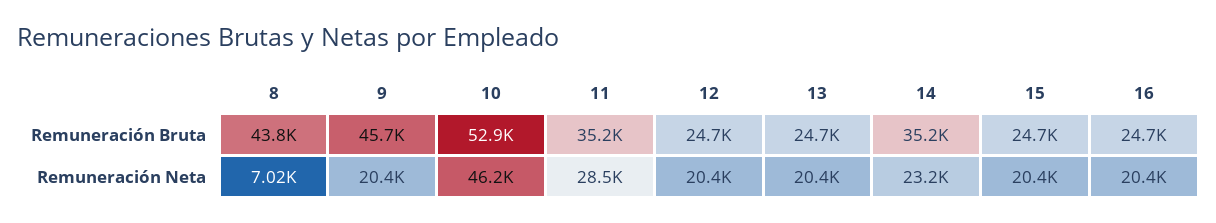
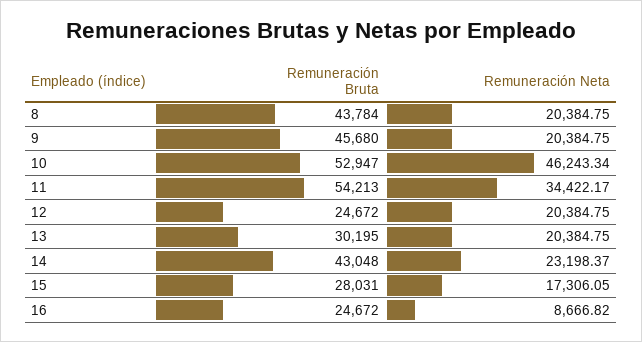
11, Remuneración Bruta: 35200 -> 54213
13, Remuneración Bruta: 24700 -> 30195
14, Remuneración Bruta: 35200 -> 43048
15, Remuneración Bruta: 24700 -> 28031
8, Remuneración Neta: 7020 -> 20384.75
11, Remuneración Neta: 28500 -> 34422.17
15, Remuneración Neta: 20400 -> 17306.05
16, Remuneración Neta: 20400 -> 8666.82

